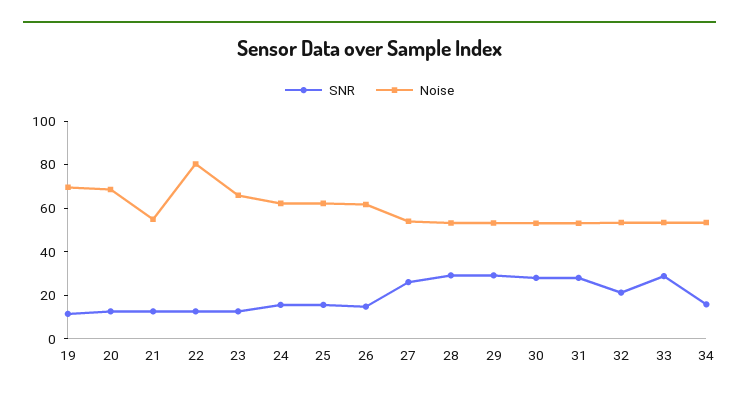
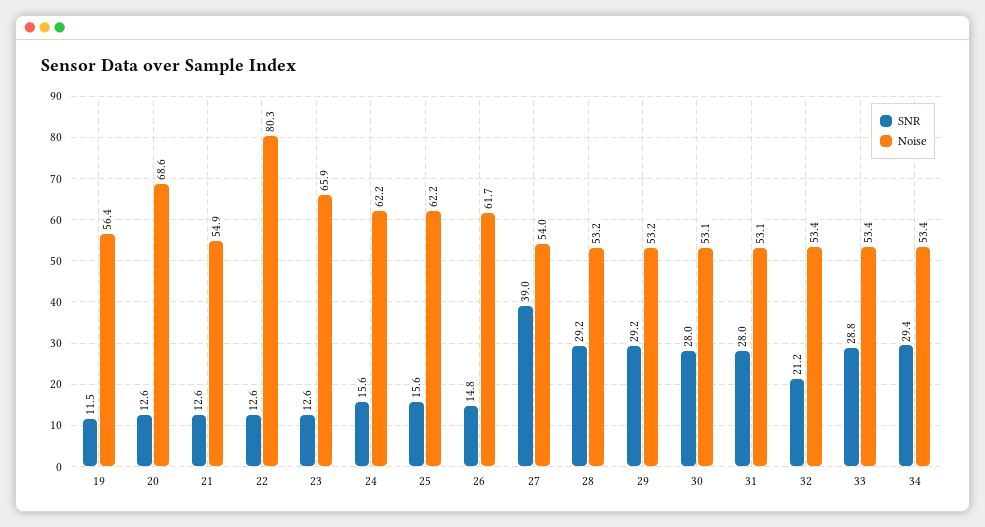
Noise, 19: 70 -> 56.4
SNR, 27: 25 -> 39
SNR, 34: 15 -> 29.4

